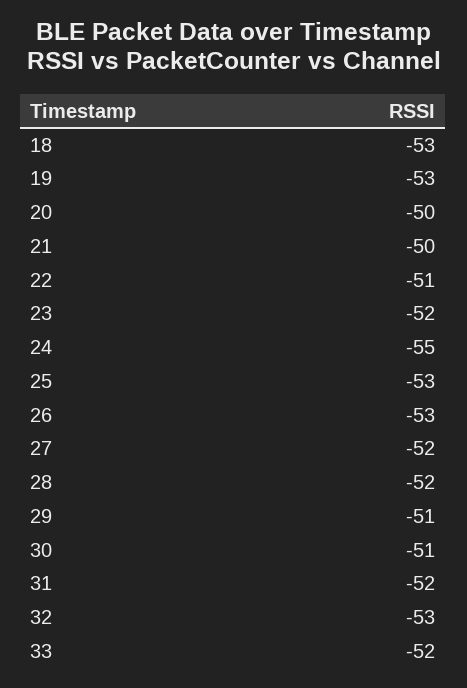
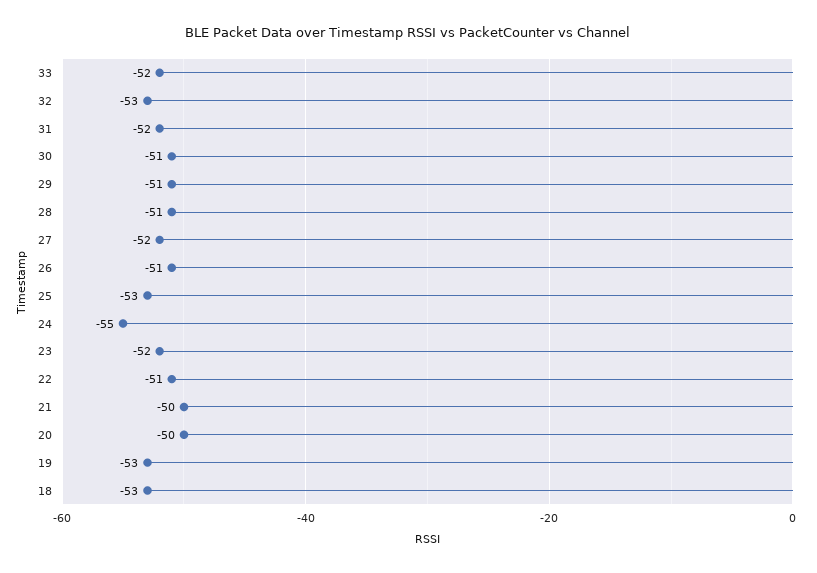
26: -53 -> -51
28: -52 -> -51

